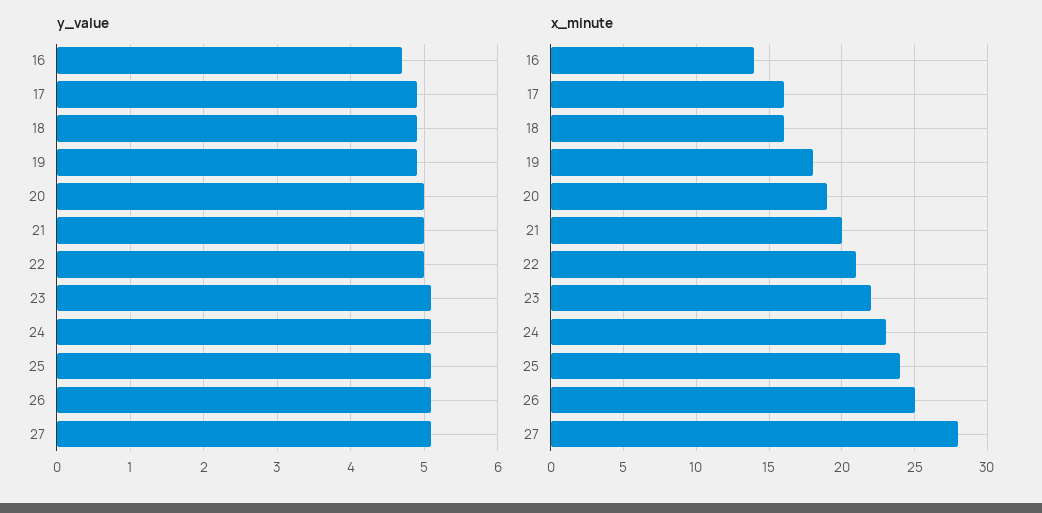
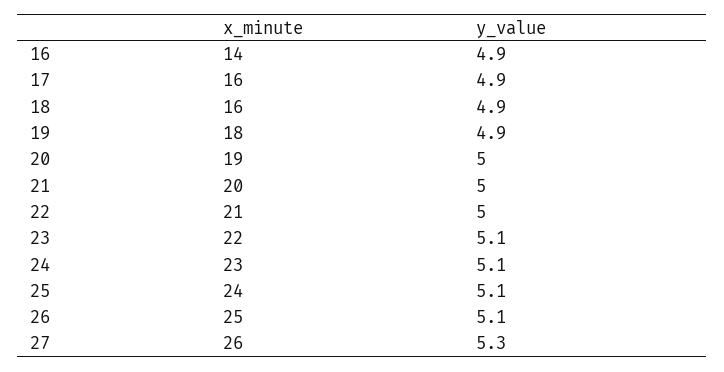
y_value, 16: 4.7 -> 4.9
y_value, 27: 5.1 -> 5.3
x_minute, 27: 28 -> 26

